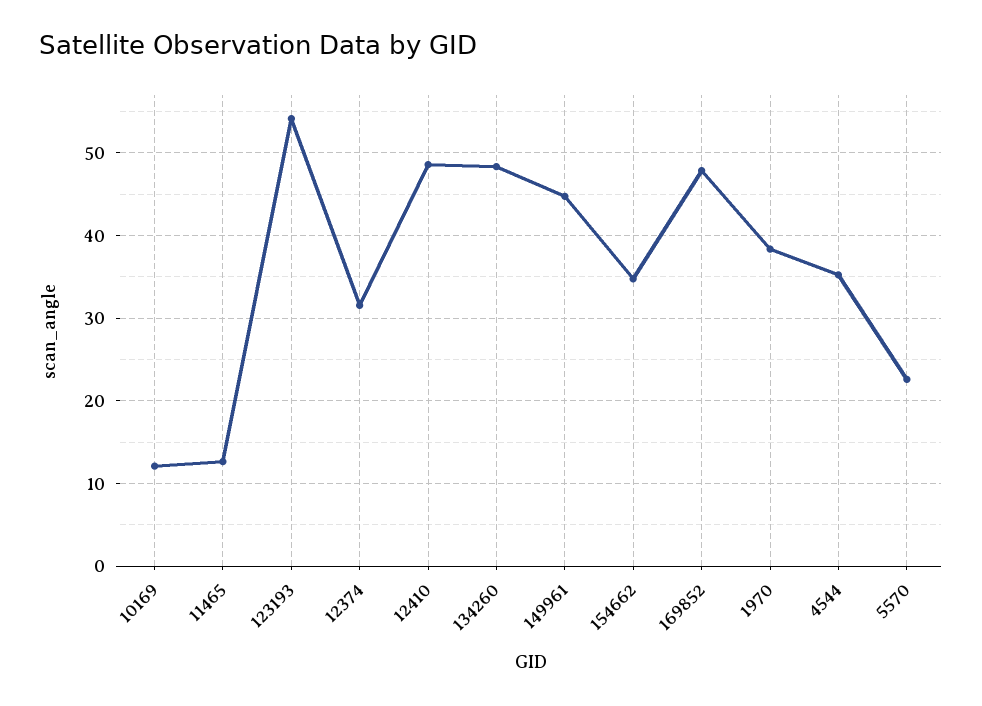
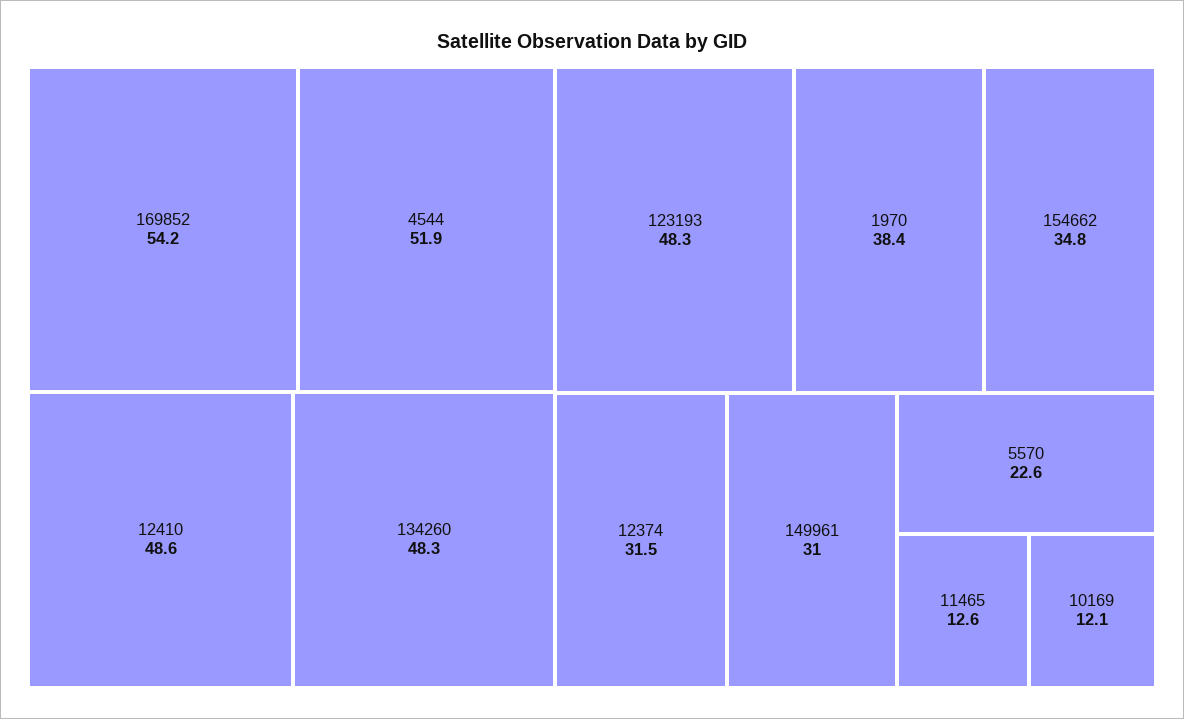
123193: 54 -> 48.3
149961: 45 -> 31
169852: 48 -> 54.2
4544: 35 -> 51.9

